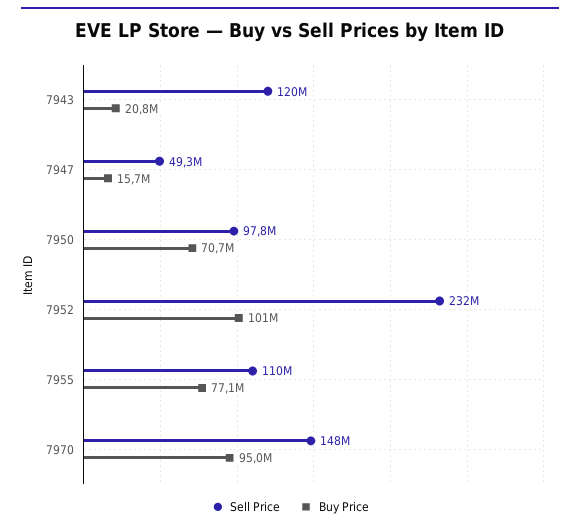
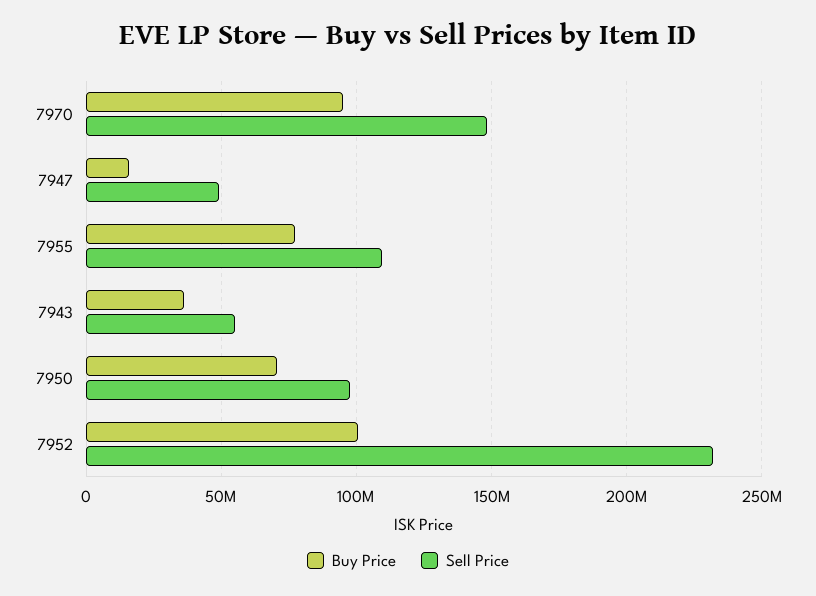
Sell Price, 7943: 120000000 -> 55000000
Buy Price, 7943: 20800000 -> 35000000

